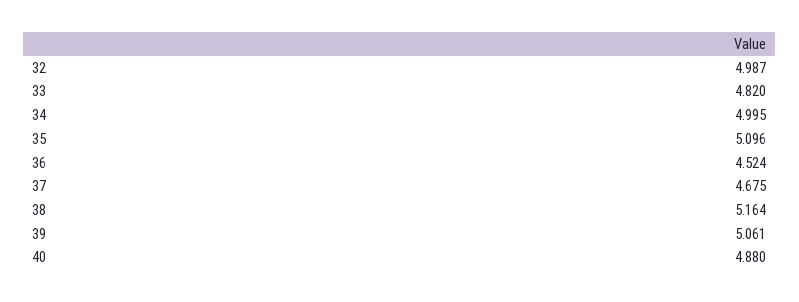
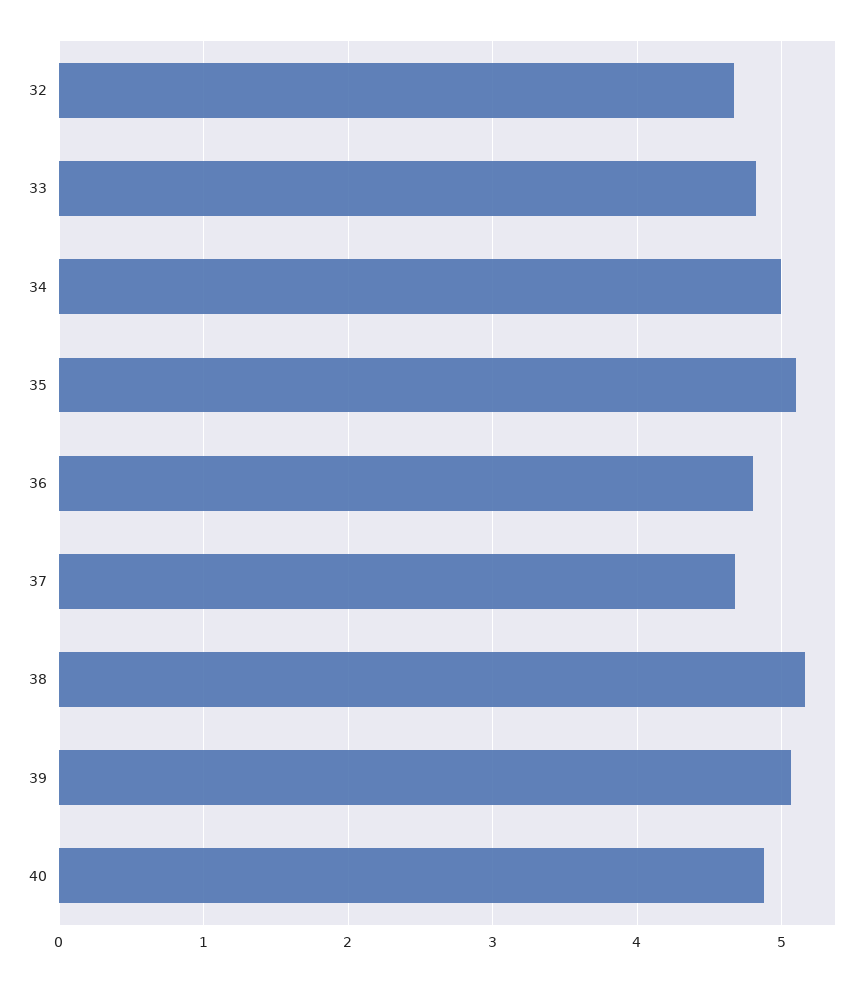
32: 4.987 -> 4.7
36: 4.524 -> 4.8

